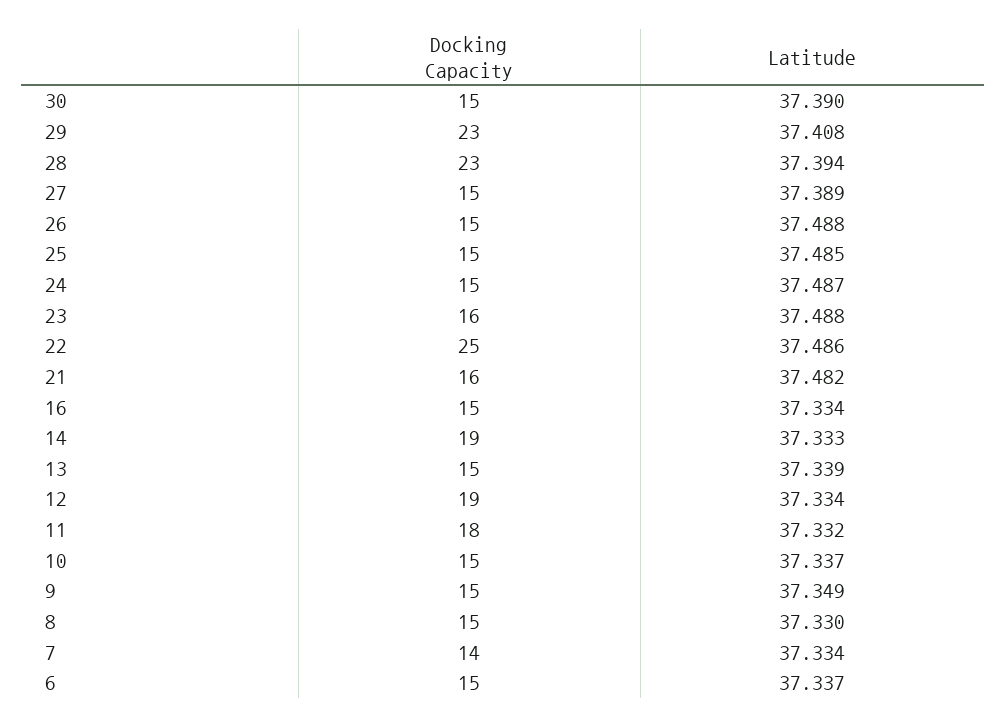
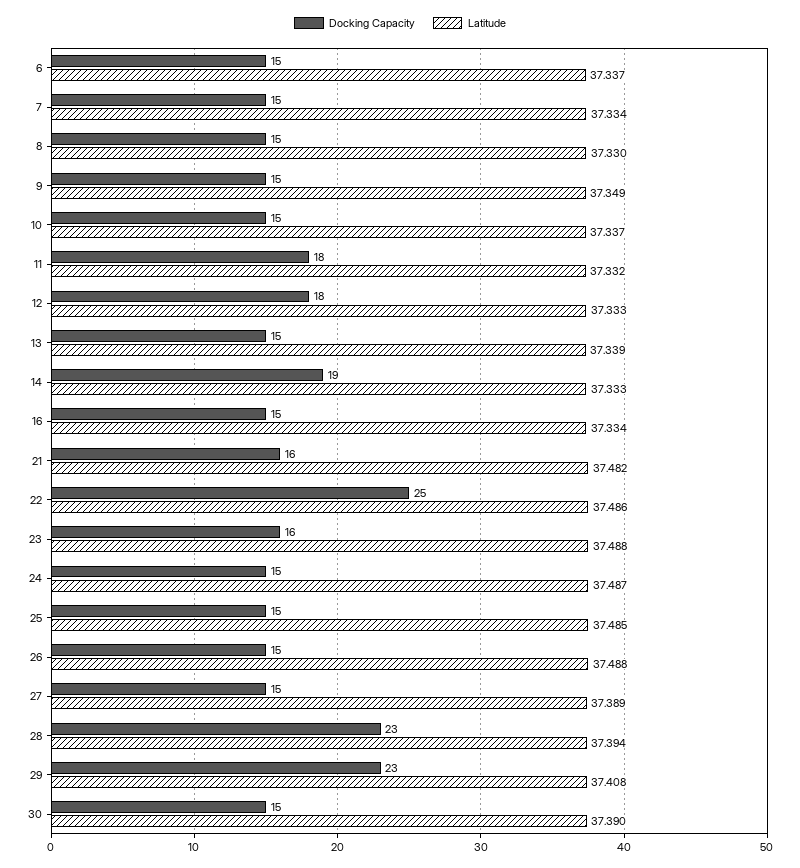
Docking Capacity, 12: 19 -> 18
Latitude, 12: 37.334 -> 37.333
Docking Capacity, 7: 14 -> 15

